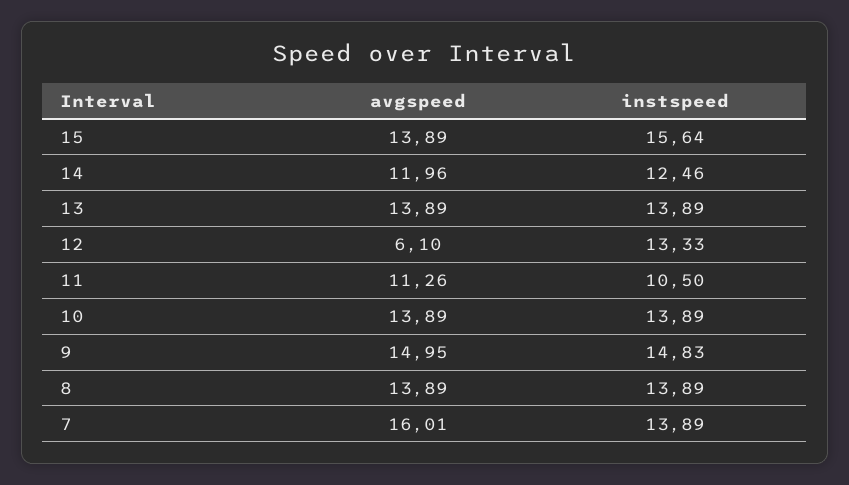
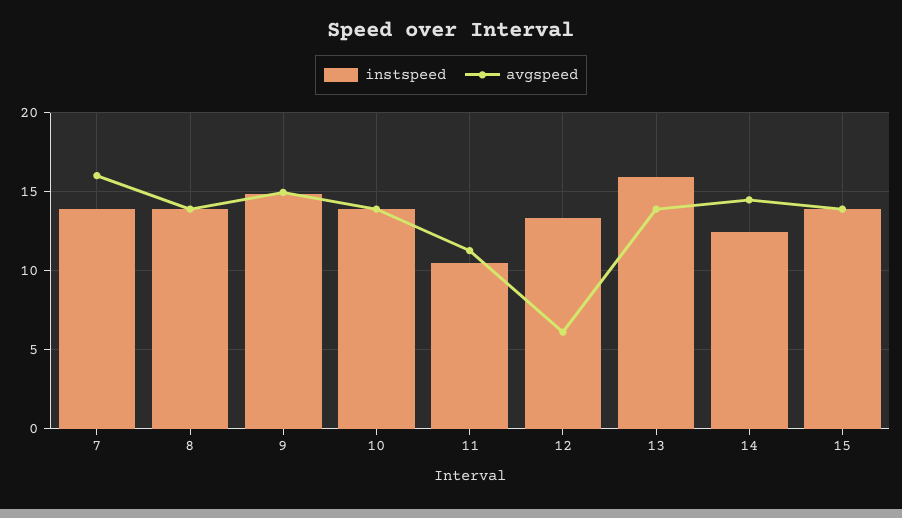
instspeed, 15: 15.64 -> 14
avgspeed, 14: 11.96 -> 14.5
instspeed, 13: 13.89 -> 16

